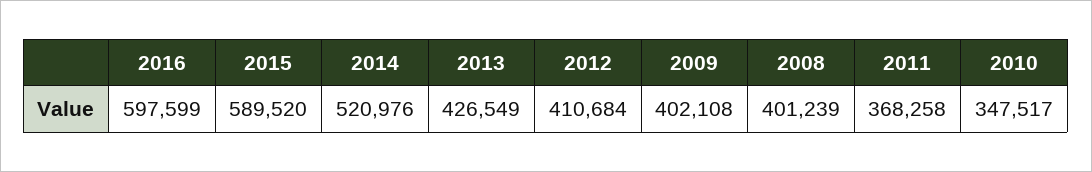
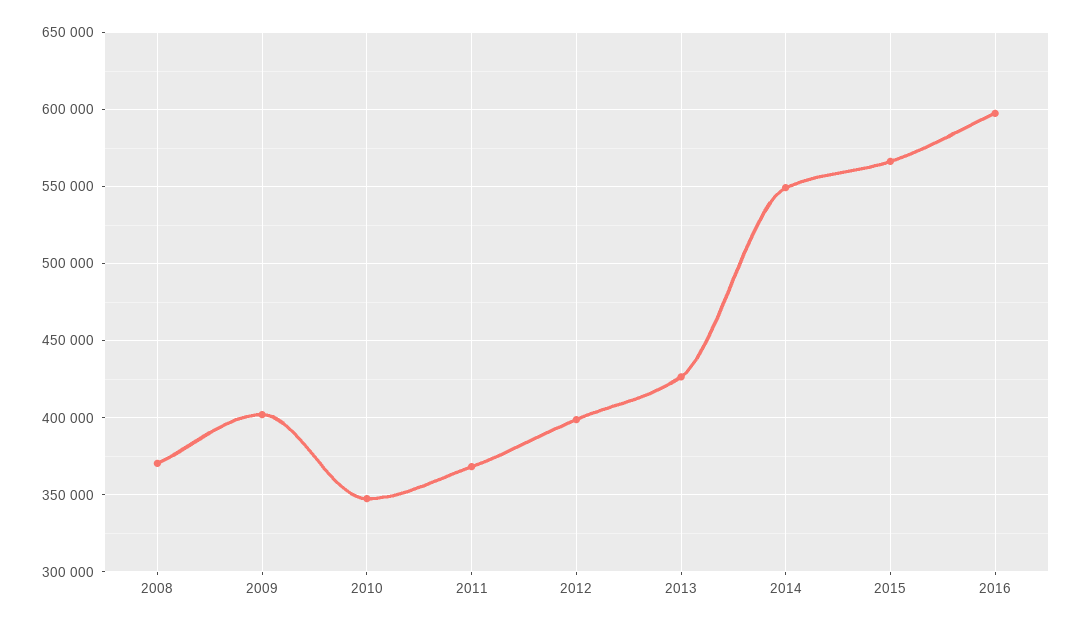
2015: 589520 -> 565000
2014: 520976 -> 550000
2012: 410684 -> 400000
2008: 401239 -> 370000

